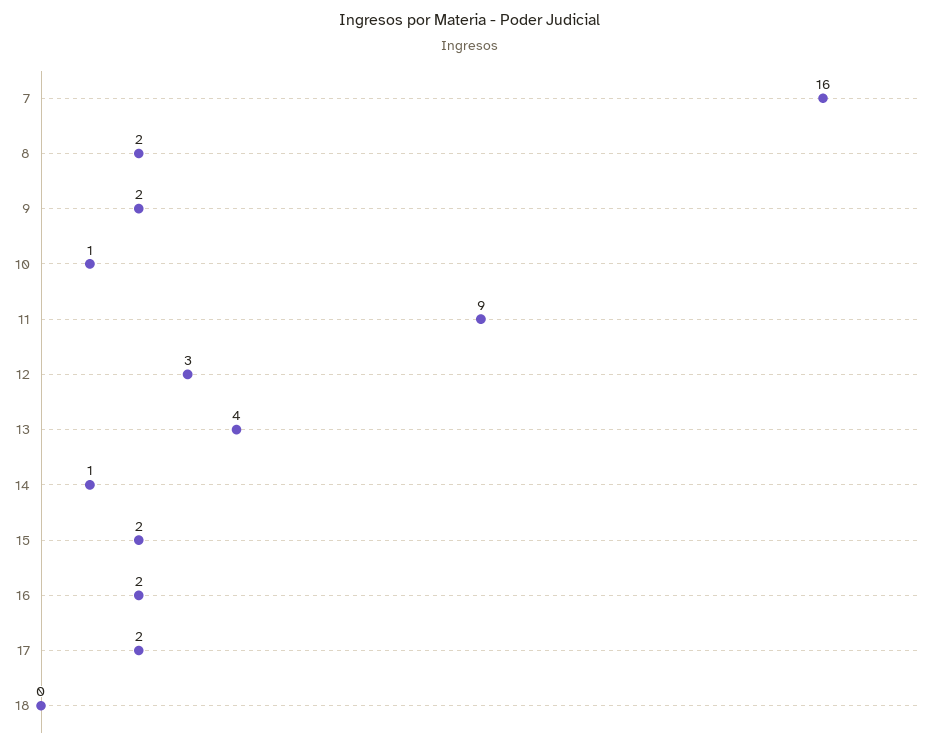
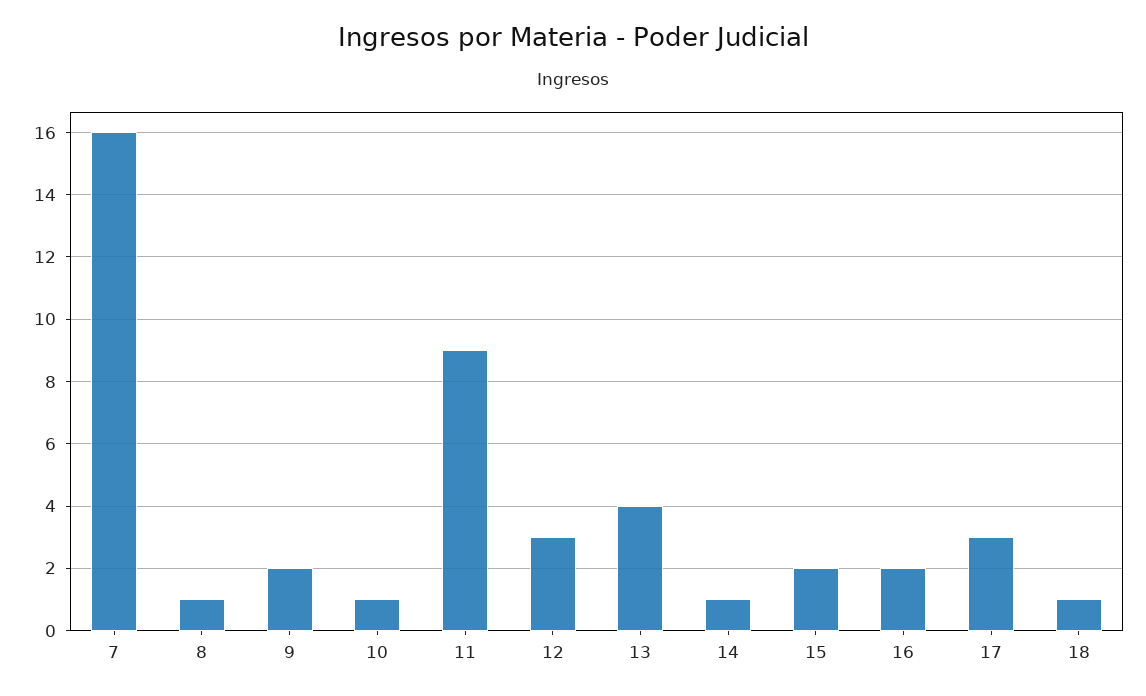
8: 2 -> 1
17: 2 -> 3
18: 0 -> 1

